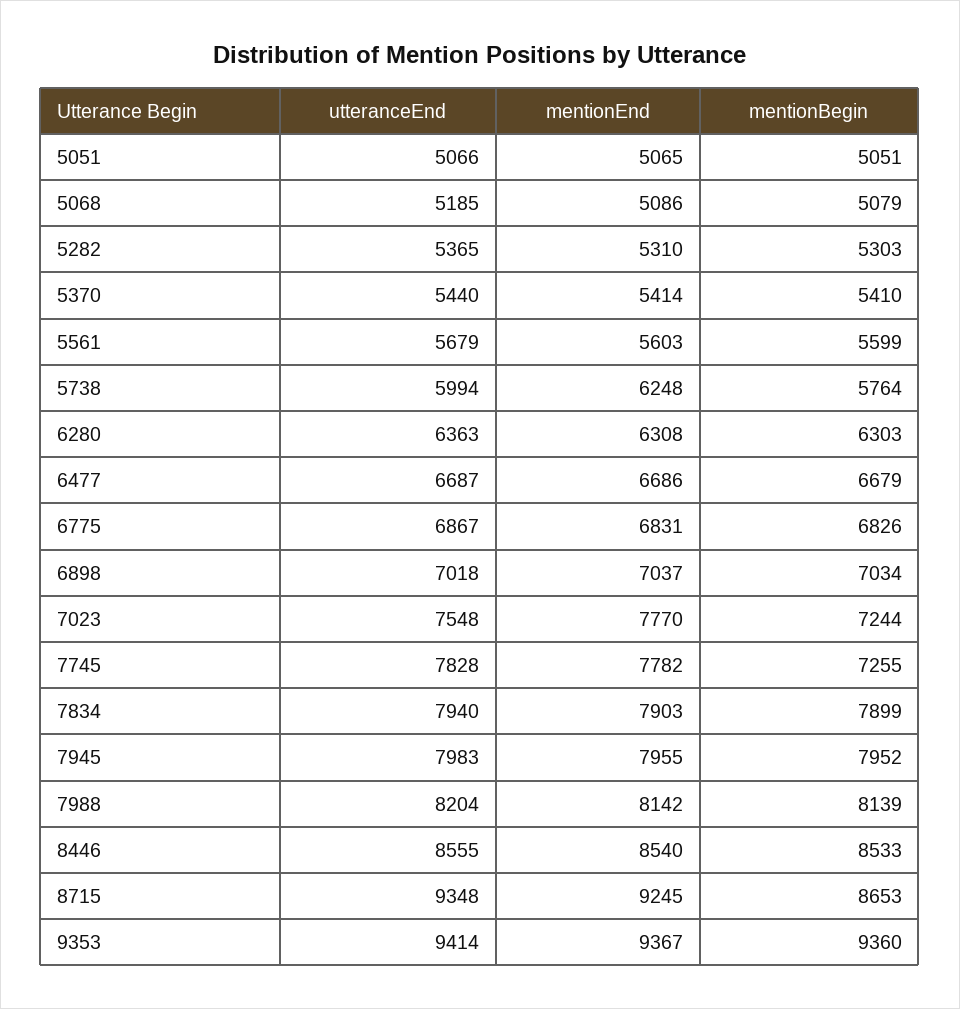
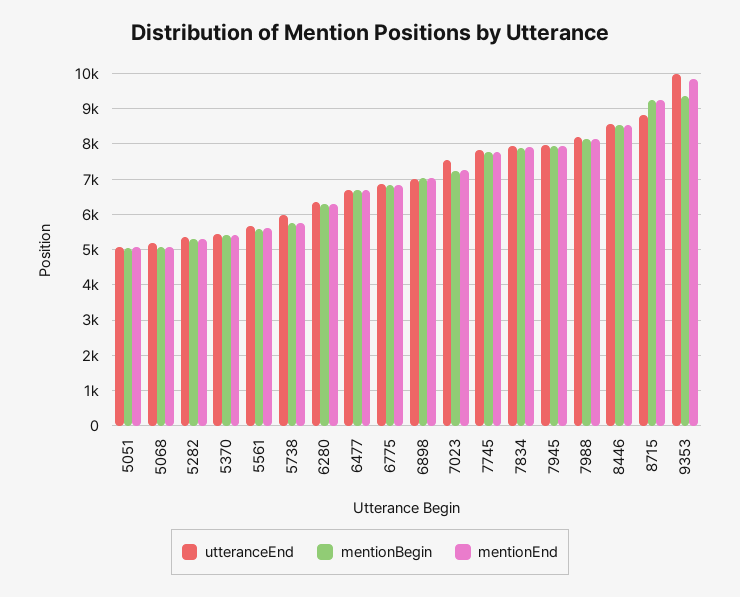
mentionEnd, 5738: 6248 -> 5800
mentionEnd, 7023: 7770 -> 7200
mentionBegin, 7745: 7255 -> 7800
utteranceEnd, 8715: 9348 -> 8800
mentionBegin, 8715: 8653 -> 9200
utteranceEnd, 9353: 9414 -> 10000
mentionEnd, 9353: 9367 -> 9800

